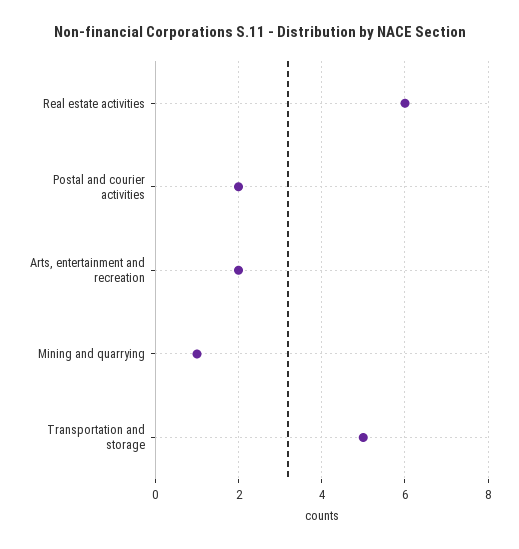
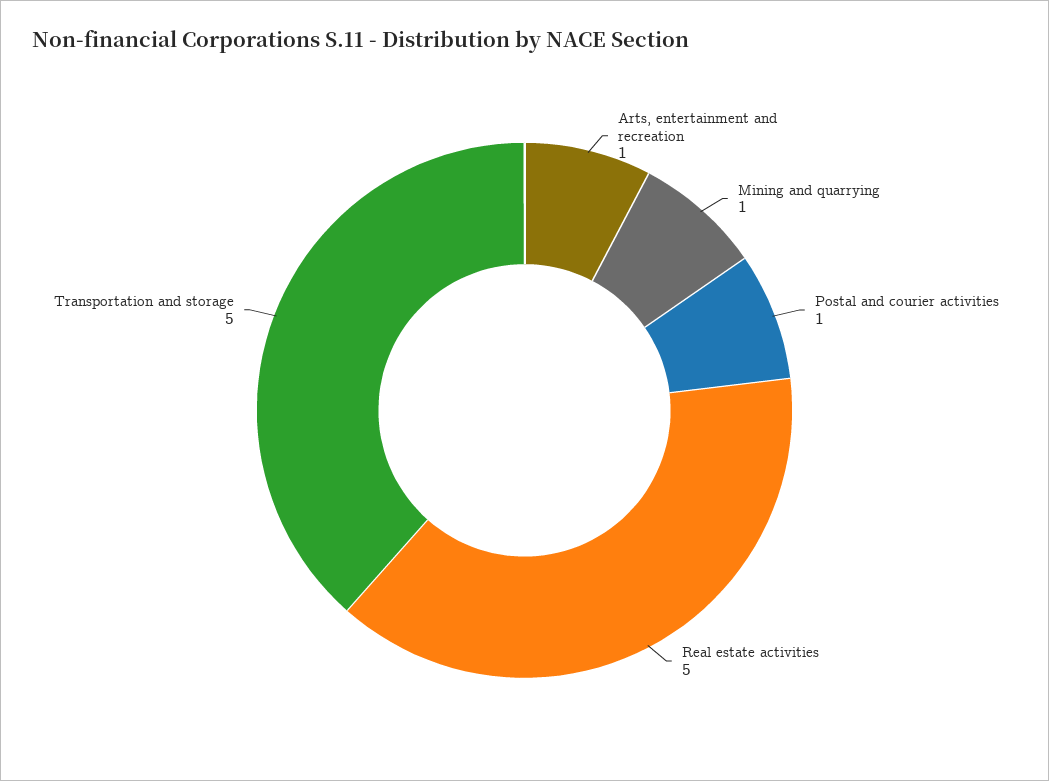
Real estate activities: 6 -> 5
Postal and courier activities: 2 -> 1
Arts, entertainment and recreation: 2 -> 1

